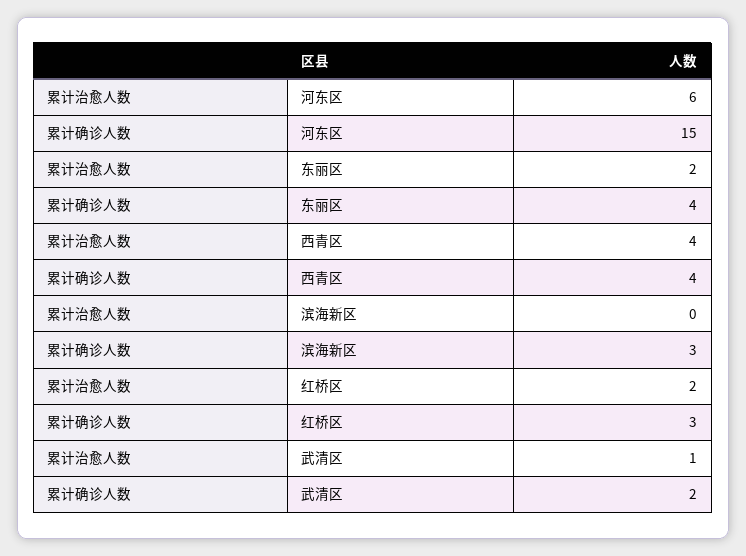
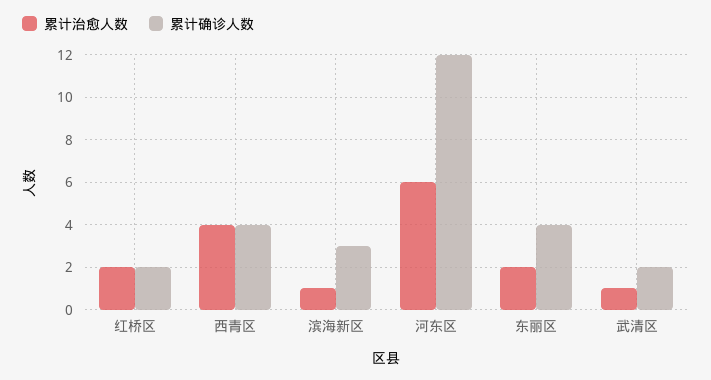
累计确诊人数, 河东区: 15 -> 12
累计治愈人数, 滨海新区: 0 -> 1
累计确诊人数, 红桥区: 3 -> 2

